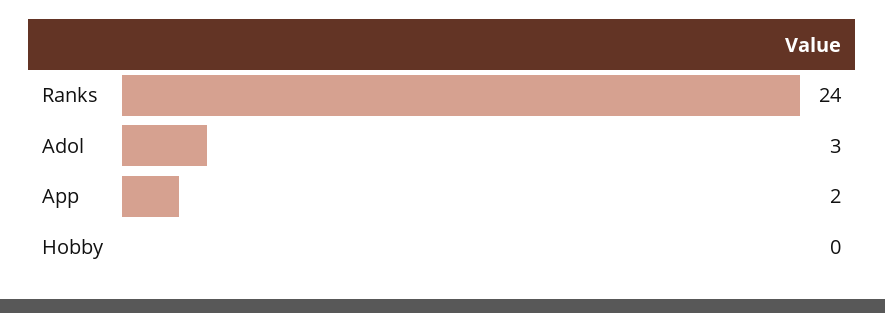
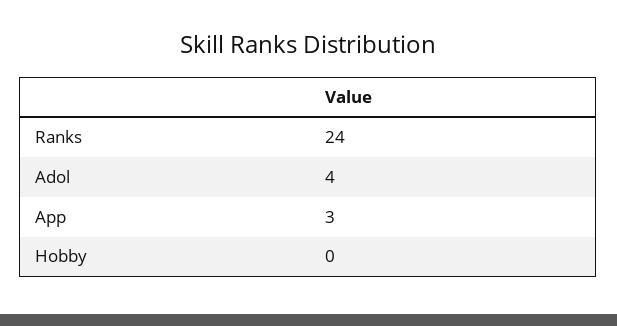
Adol: 3 -> 4
App: 2 -> 3

